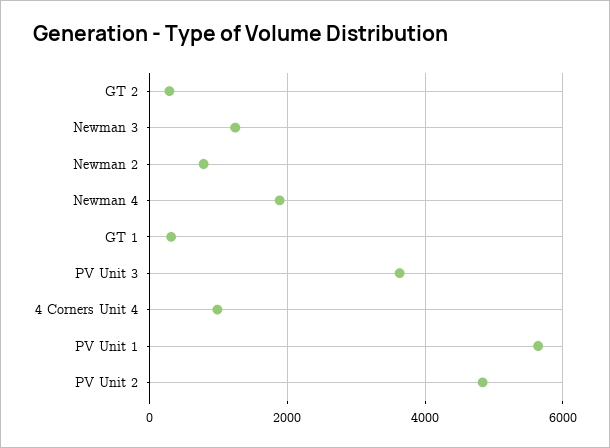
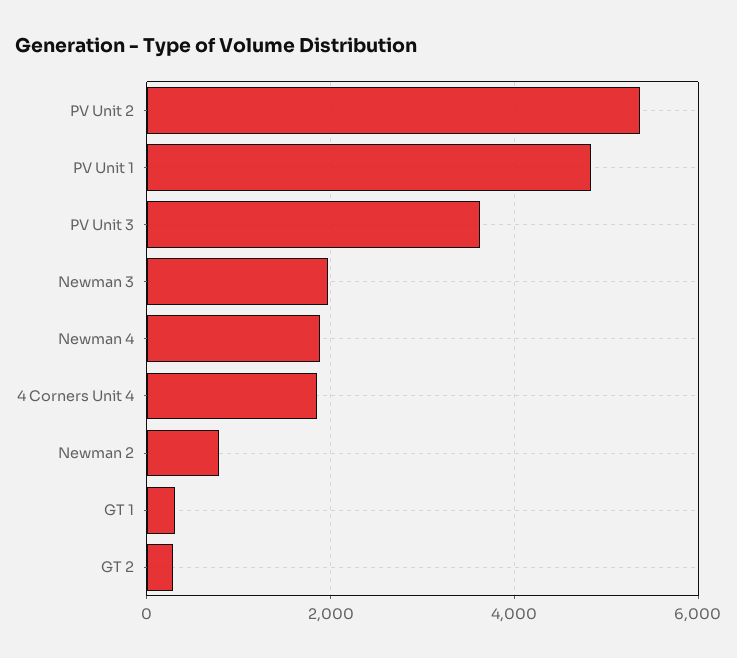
Newman 3: 1200 -> 2000
4 Corners Unit 4: 1000 -> 1800
PV Unit 1: 5600 -> 4800
PV Unit 2: 4800 -> 5400

